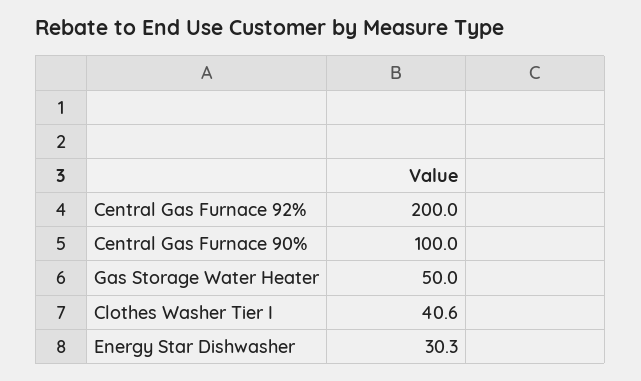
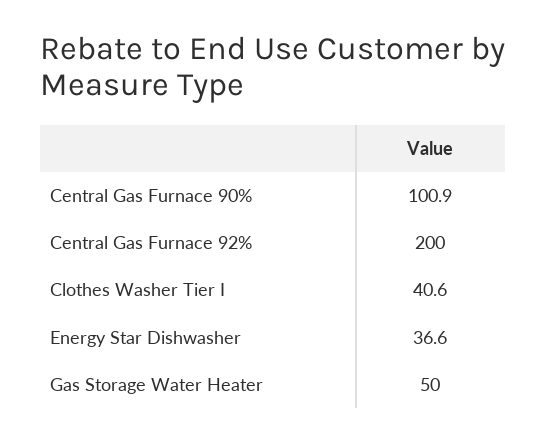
Central Gas Furnace 90%: 100 -> 100.9
Energy Star Dishwasher: 30.3 -> 36.6

